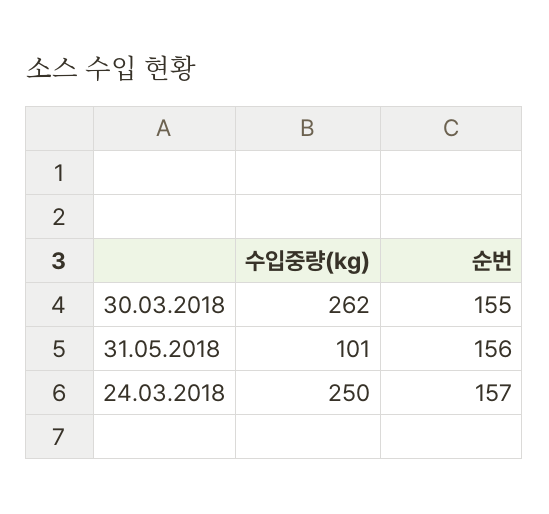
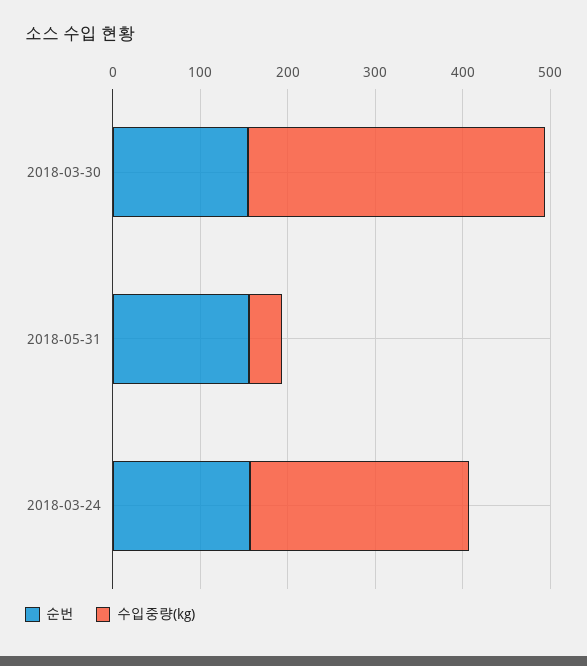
수입중량(kg), 30.03.2018: 262 -> 340
수입중량(kg), 31.05.2018: 101 -> 40

